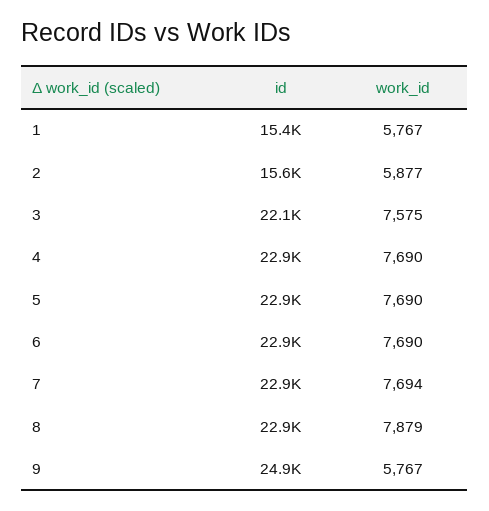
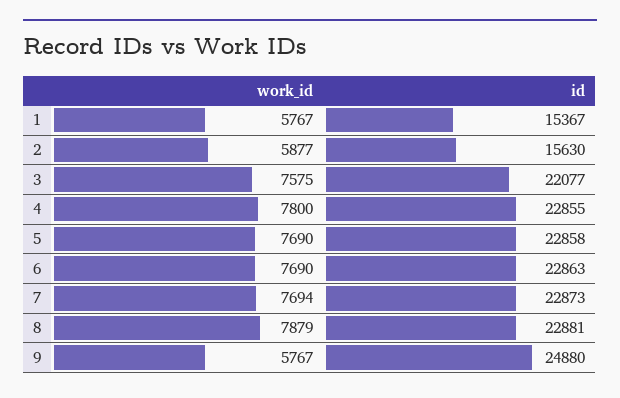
work_id, 4: 7690 -> 7800

